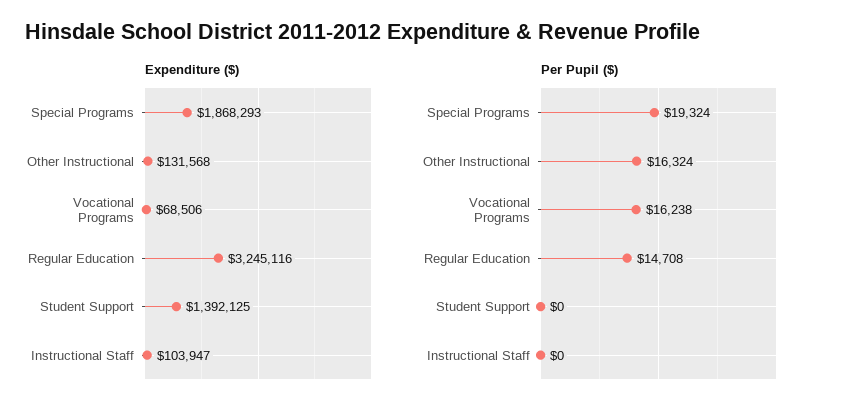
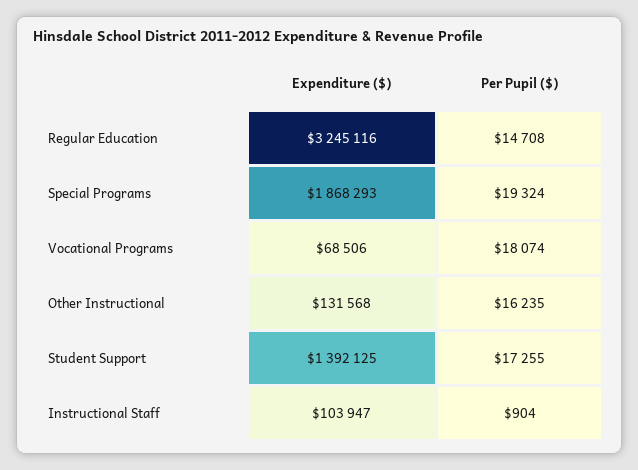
Per Pupil ($), Other Instructional: 16324 -> 16235
Per Pupil ($), Vocational Programs: 16238 -> 18074
Per Pupil ($), Student Support: 0 -> 17255
Per Pupil ($), Instructional Staff: 0 -> 904

